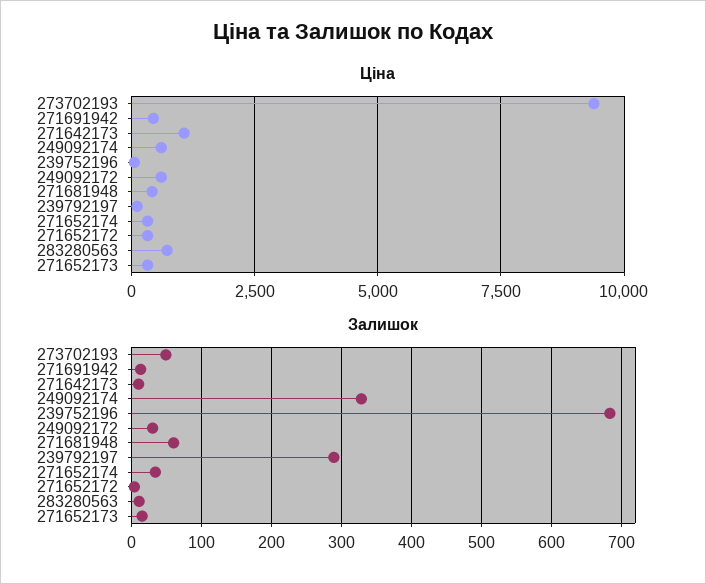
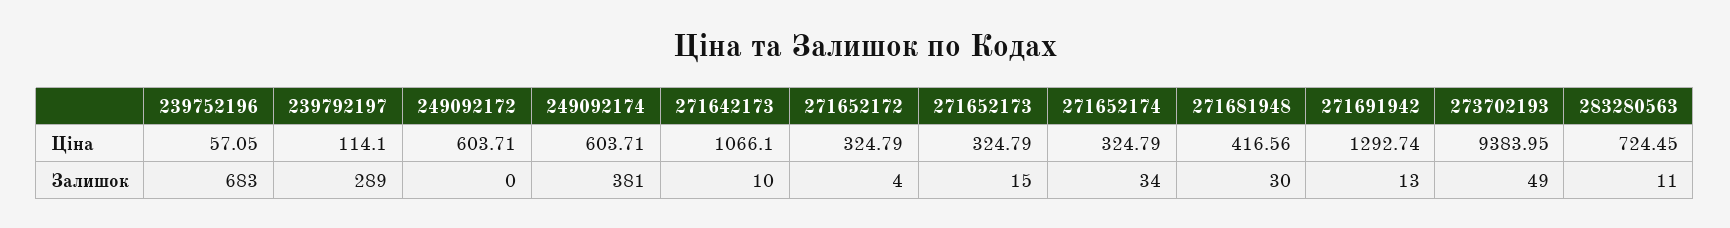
Ціна, 271691942: 500 -> 1292.74
Залишок, 249092174: 330 -> 381
Залишок, 249092172: 30 -> 0
Залишок, 271681948: 60 -> 30

